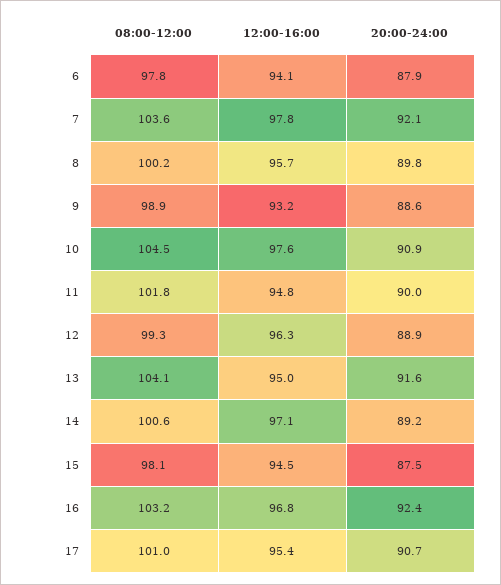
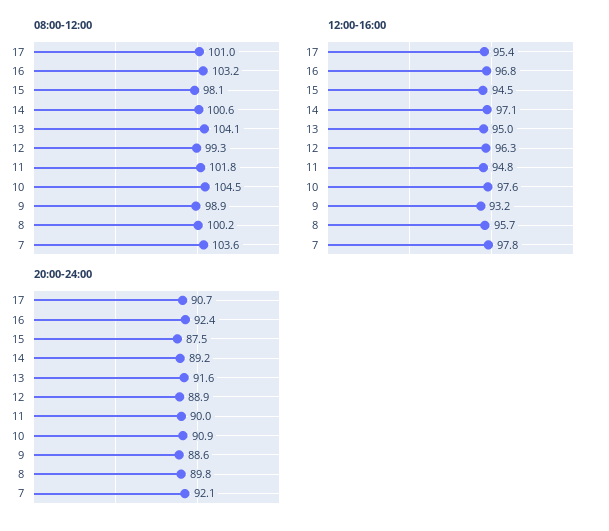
08:00-12:00, 6: 97.8 -> none
12:00-16:00, 6: 94.1 -> none
20:00-24:00, 6: 87.9 -> none

